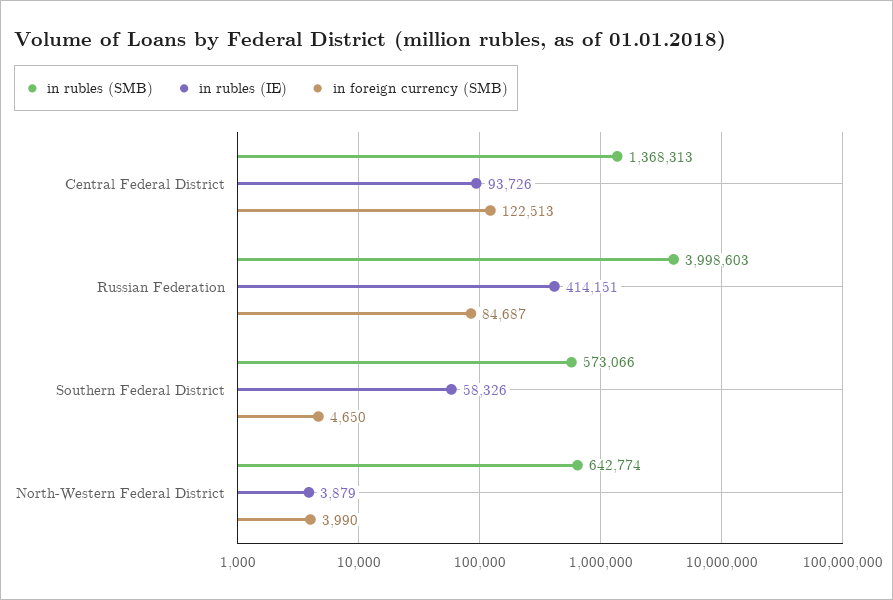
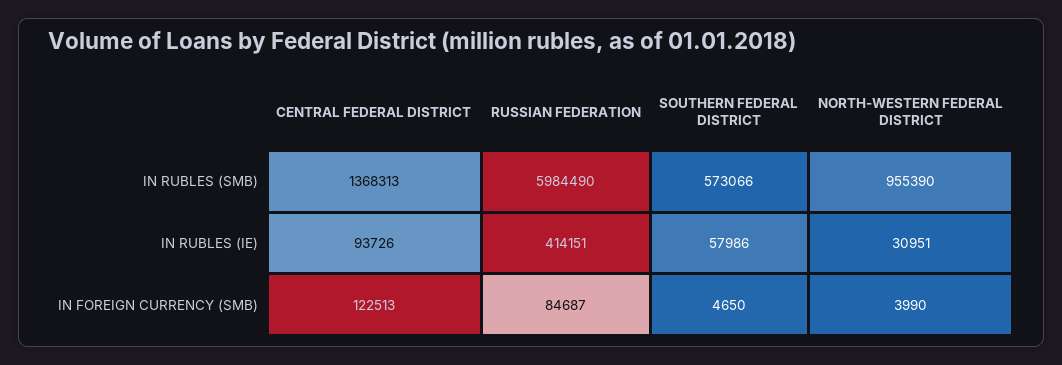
in rubles (SMB), Russian Federation: 3998603 -> 5984490
in rubles (IE), Southern Federal District: 58326 -> 57986
in rubles (SMB), North-Western Federal District: 642774 -> 955390
in rubles (IE), North-Western Federal District: 3879 -> 30951

